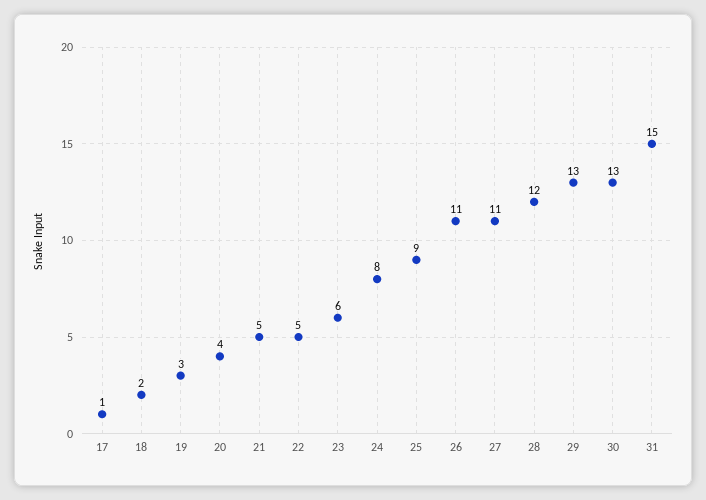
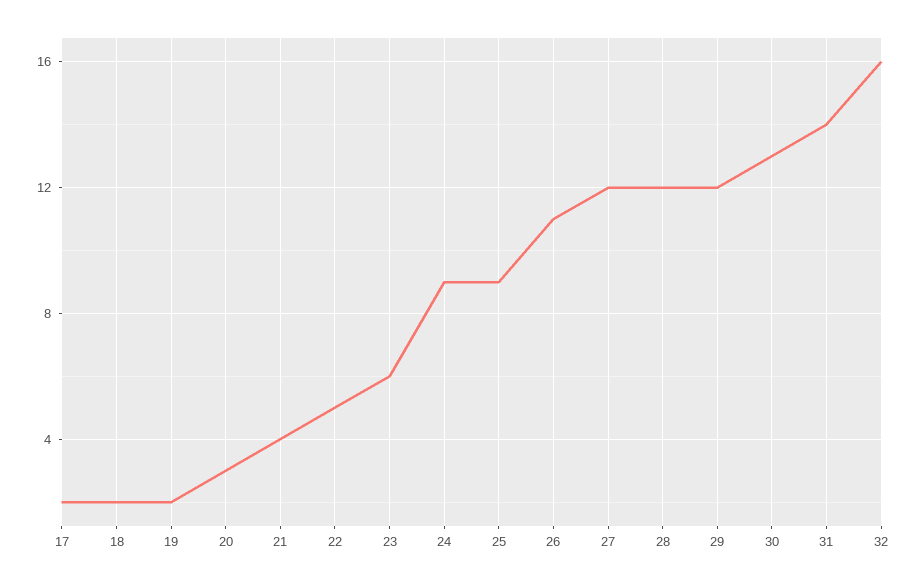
17: 1 -> 2
19: 3 -> 2
20: 4 -> 3
21: 5 -> 4
24: 8 -> 9
27: 11 -> 12
29: 13 -> 12
31: 15 -> 14
32: none -> 16

